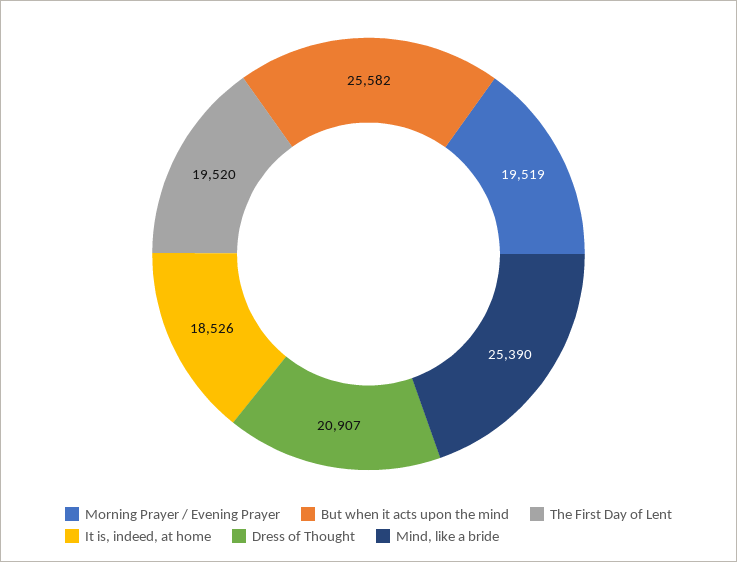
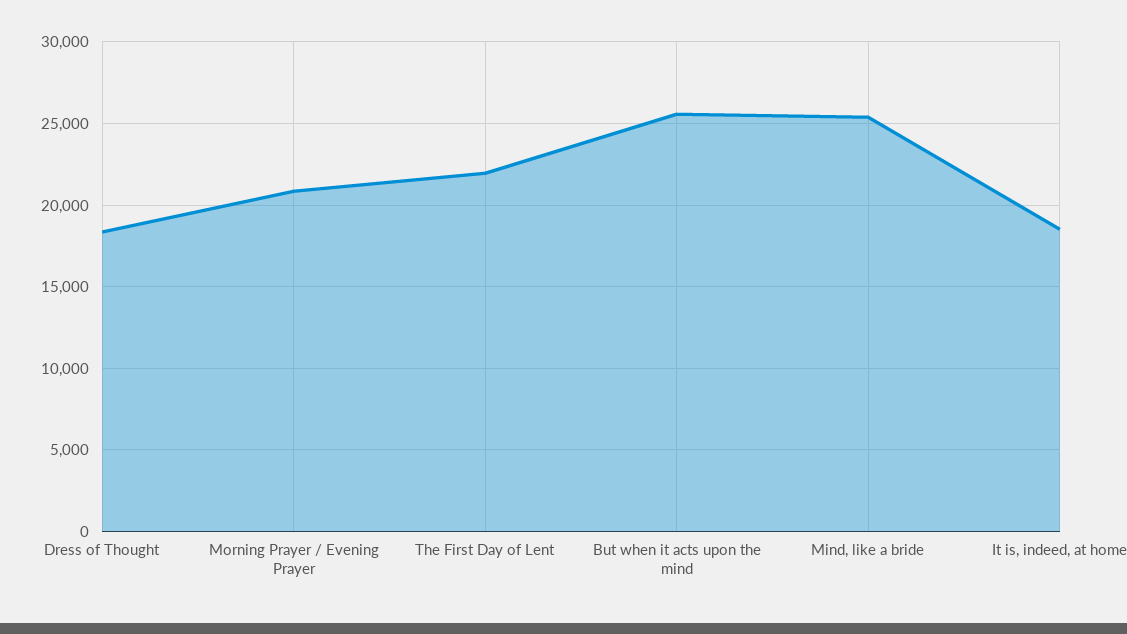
Morning Prayer / Evening Prayer: 19519 -> 21000
The First Day of Lent: 19520 -> 22000
Dress of Thought: 20907 -> 18500

